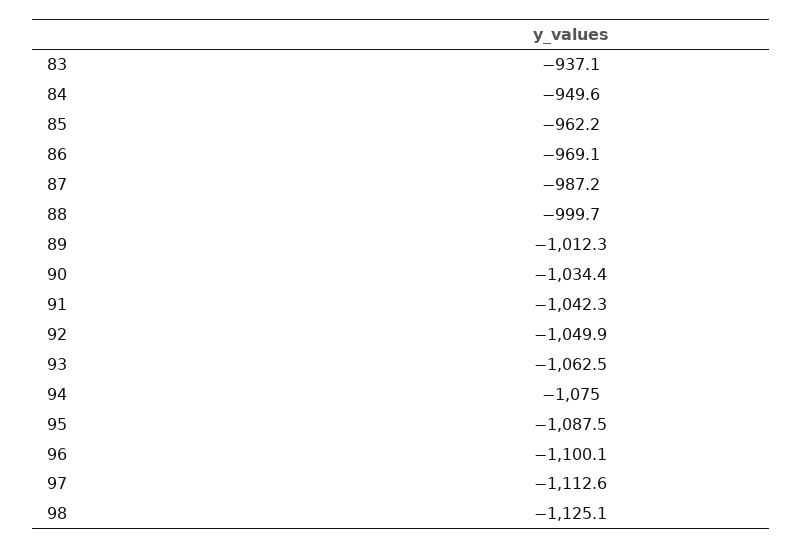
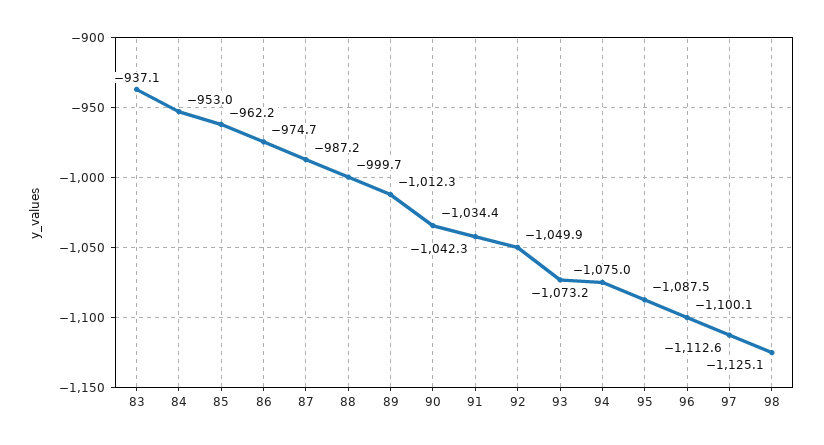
84: -949.6 -> -953
86: -969.1 -> -974.7
93: -1062.5 -> -1073.2

